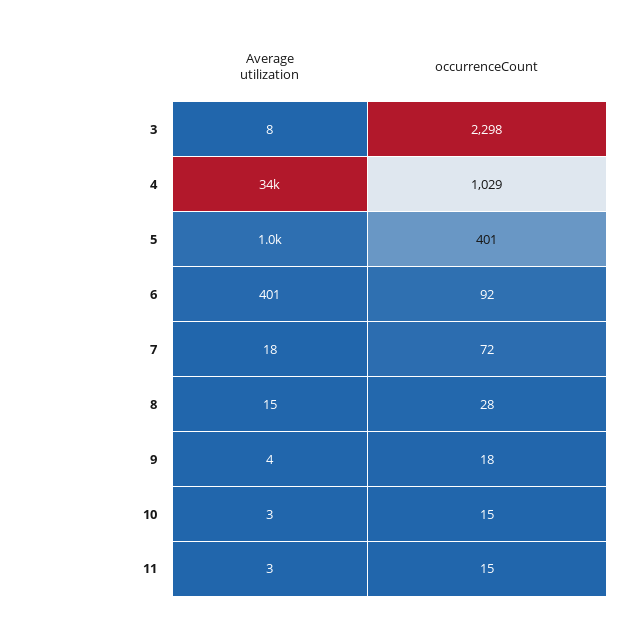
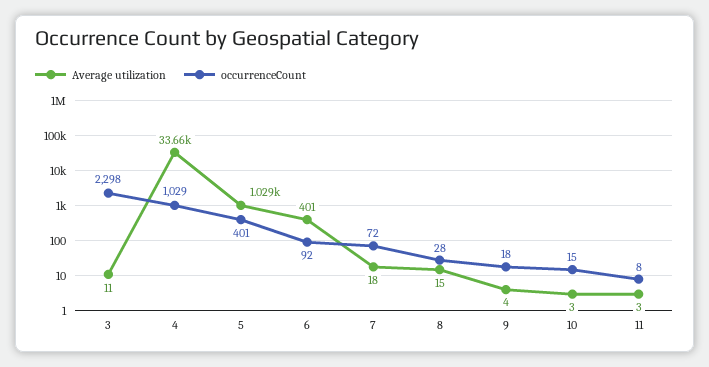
Average utilization, 3: 8 -> 11
occurrenceCount, 11: 15 -> 8

